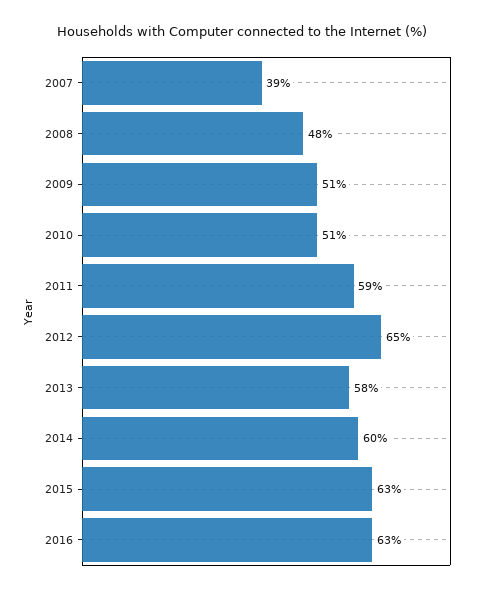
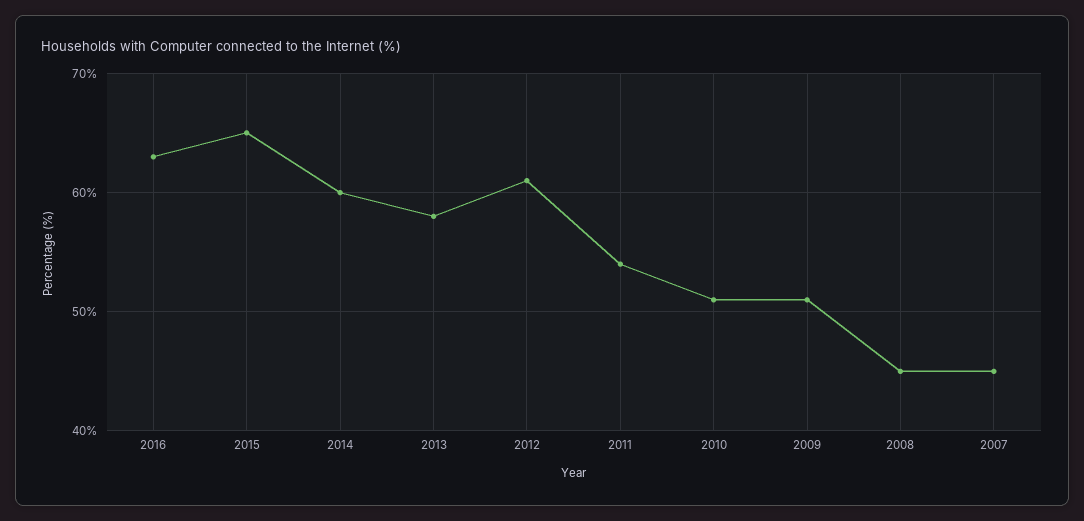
2007: 39 -> 45
2008: 48 -> 45
2011: 59 -> 54
2012: 65 -> 61
2015: 63 -> 65

